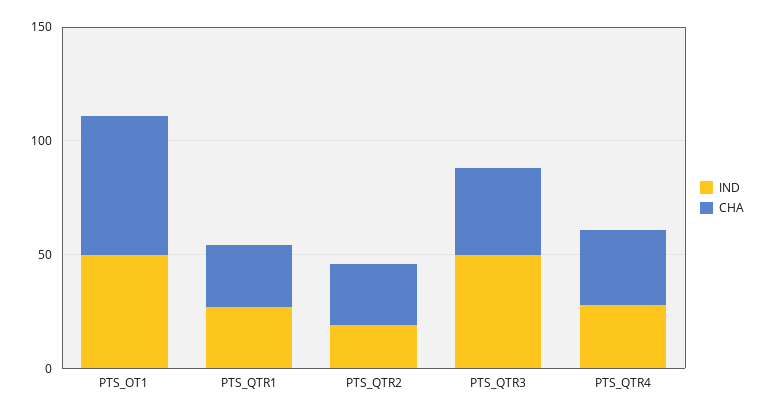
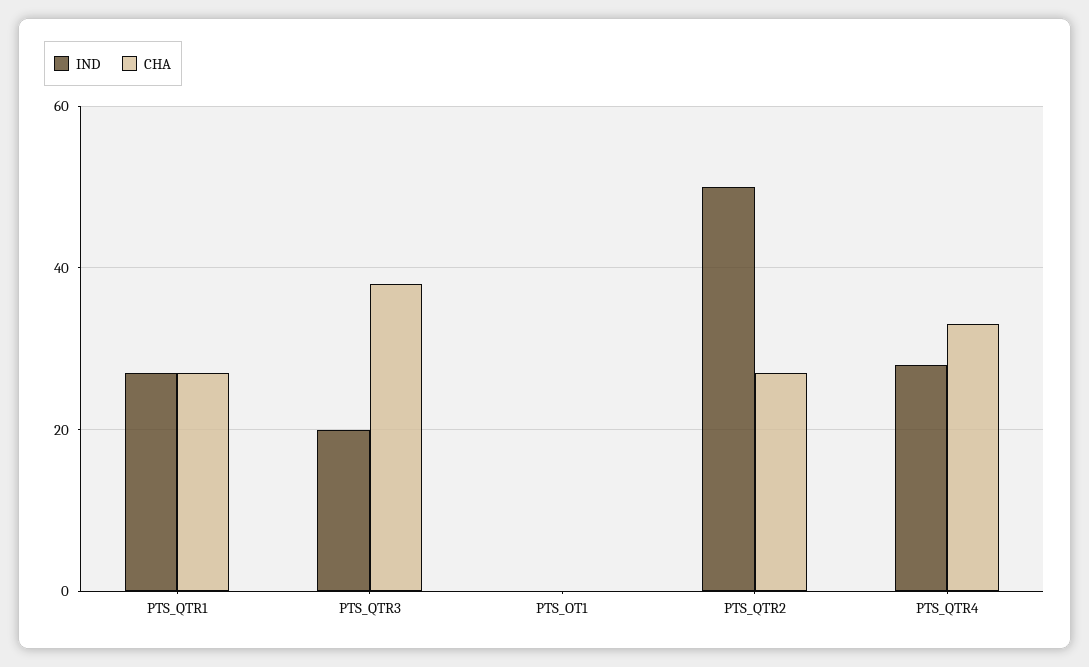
IND, PTS_OT1: 50 -> 0
CHA, PTS_OT1: 60 -> 0
IND, PTS_QTR2: 20 -> 50
IND, PTS_QTR3: 50 -> 20

